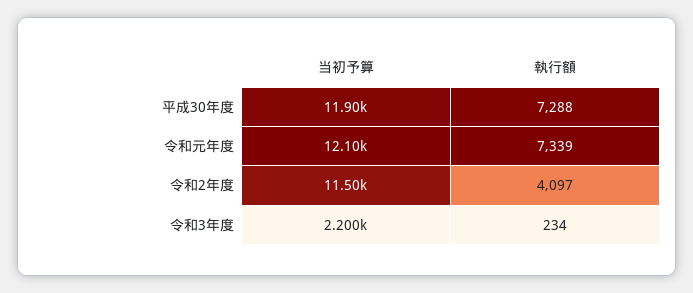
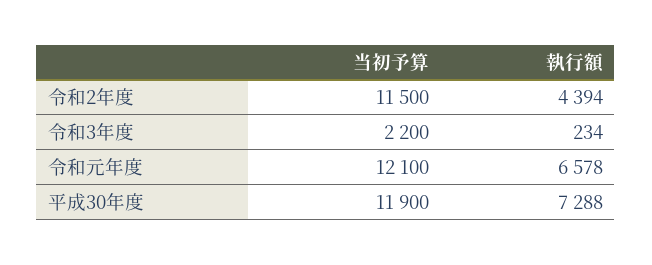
執行額, 令和元年度: 7339 -> 6578
執行額, 令和2年度: 4097 -> 4394

